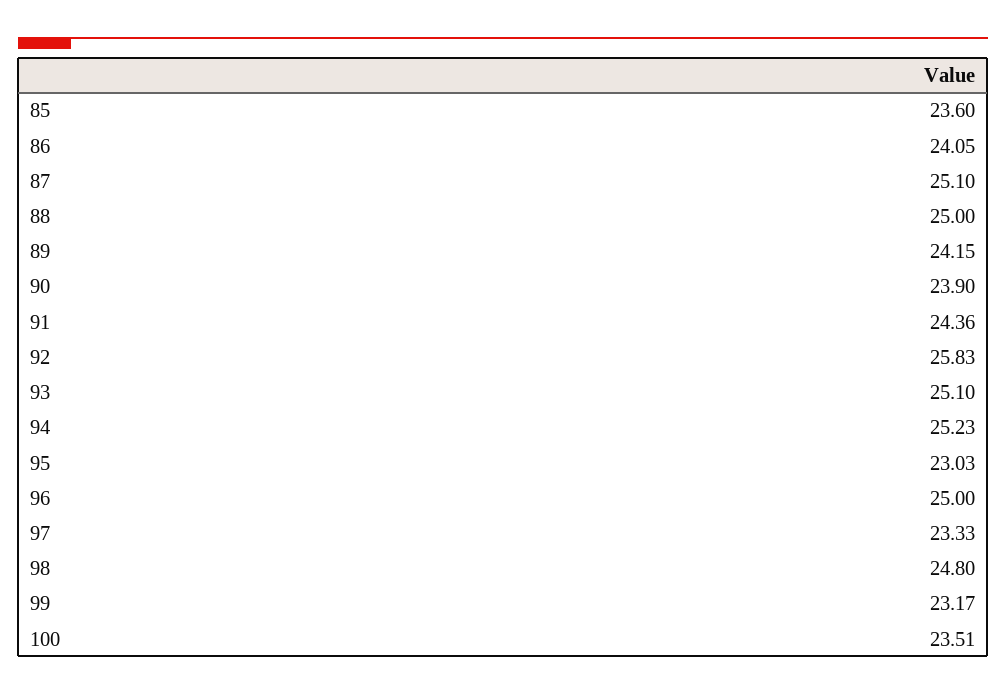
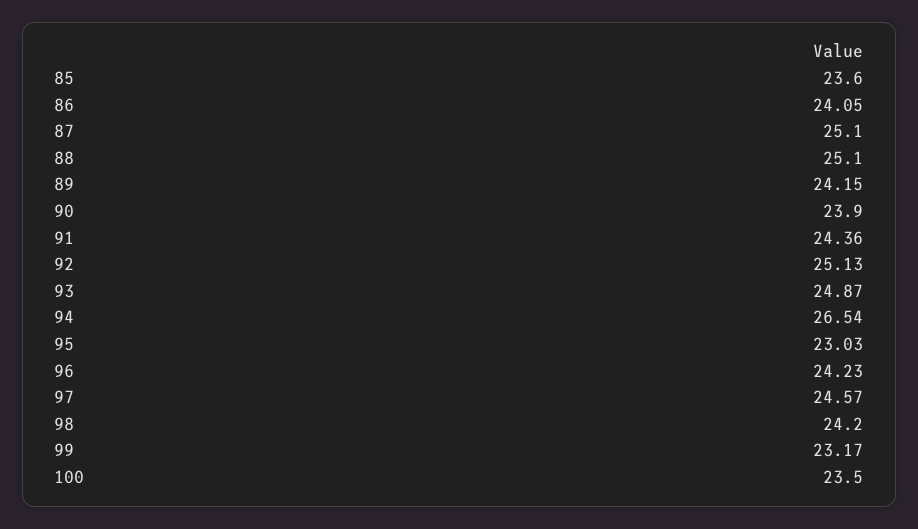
88: 25 -> 25.1
92: 25.83 -> 25.13
93: 25.1 -> 24.87
94: 25.23 -> 26.54
96: 25 -> 24.23
97: 23.33 -> 24.57
98: 24.8 -> 24.2
100: 23.51 -> 23.5

